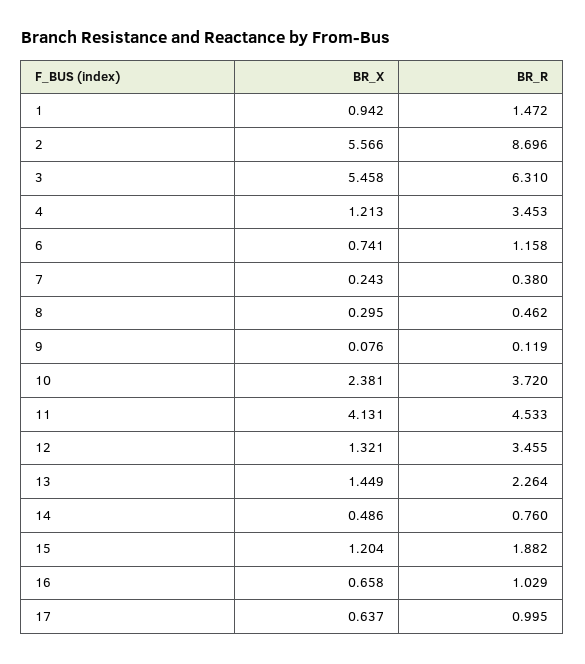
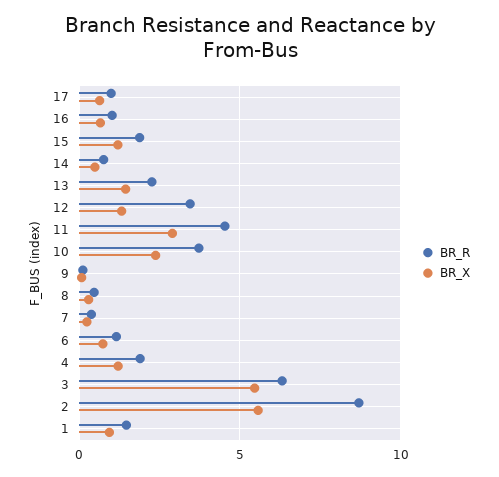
BR_R, 4: 3.453 -> 2
BR_X, 11: 4.131 -> 3

